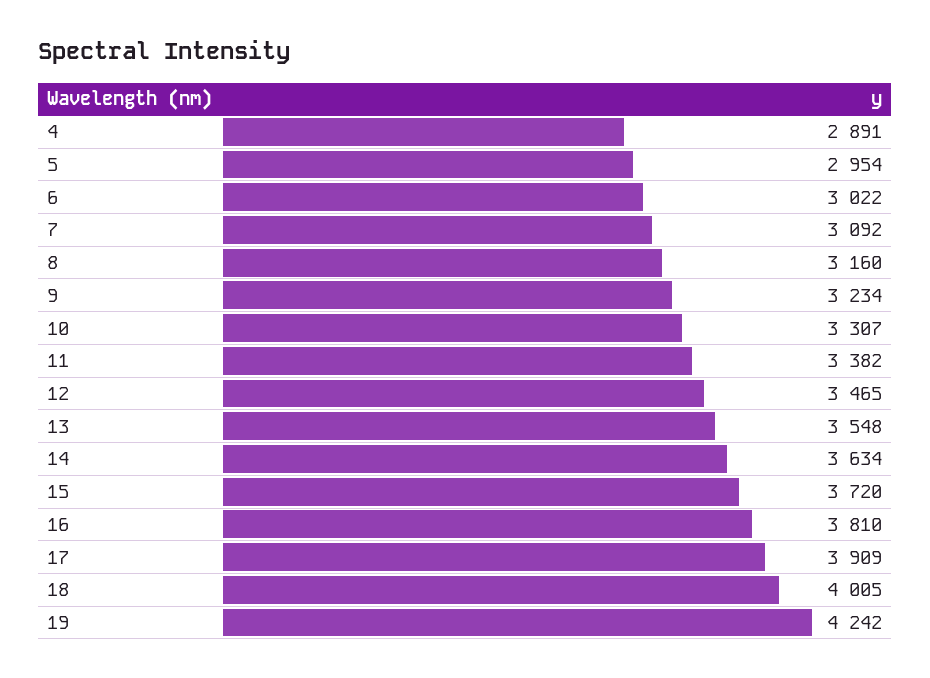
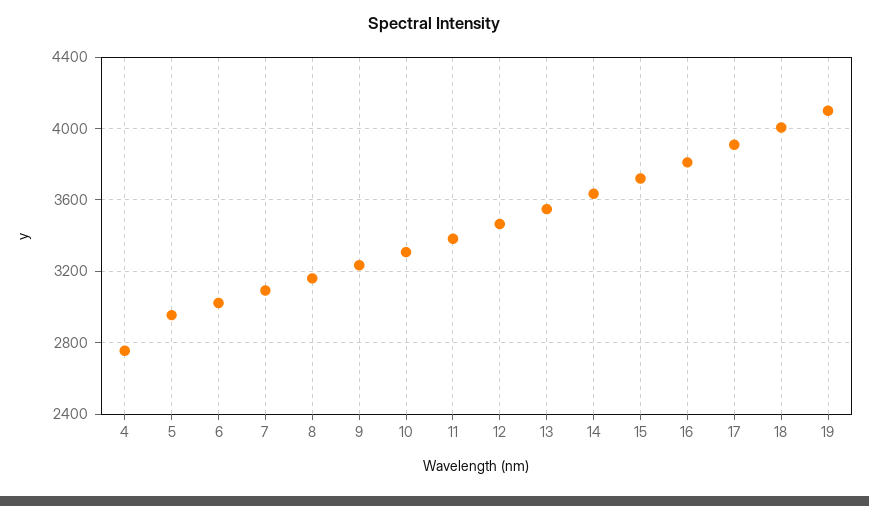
4: 2891 -> 2750
19: 4242 -> 4100

